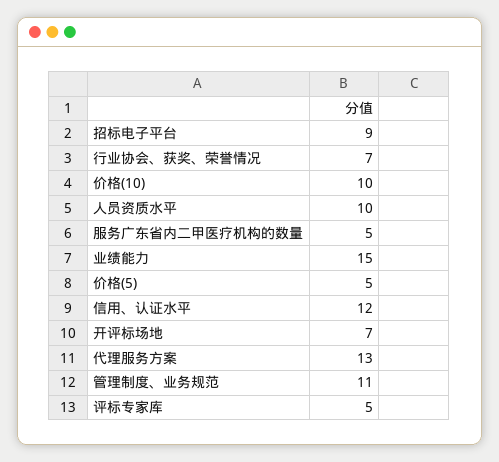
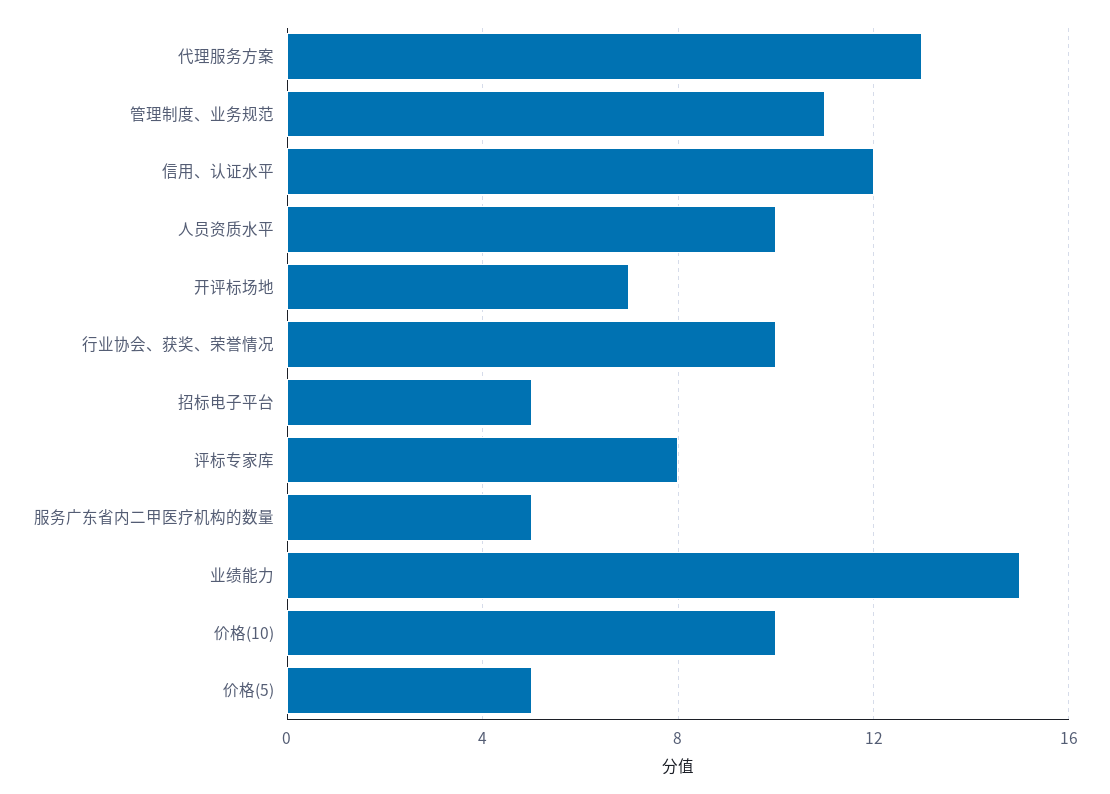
招标电子平台: 9 -> 5
行业协会、获奖、荣誉情况: 7 -> 10
评标专家库: 5 -> 8

